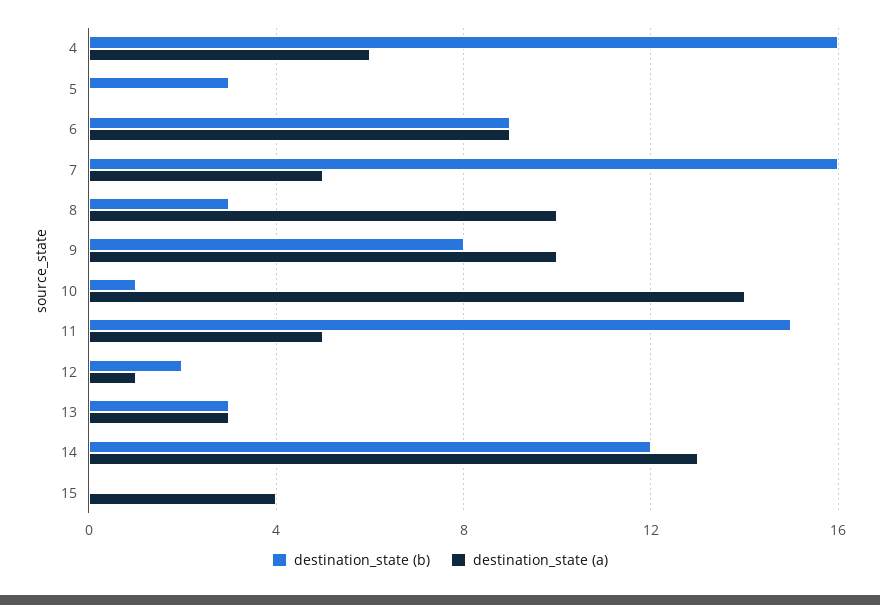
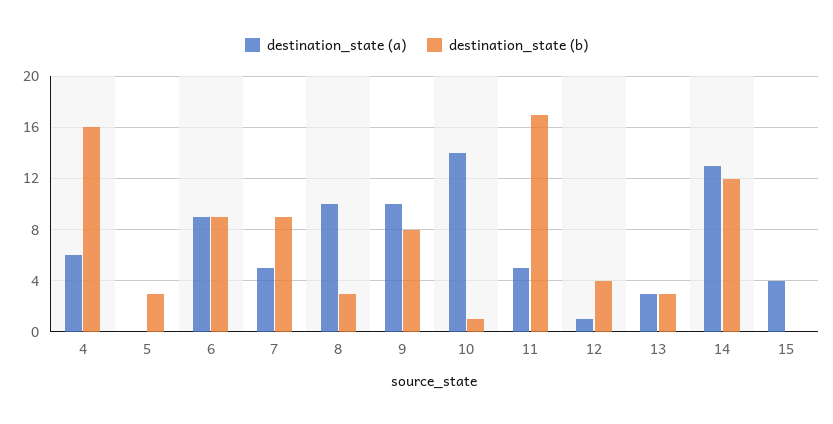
destination_state (b), 7: 16 -> 9
destination_state (b), 11: 15 -> 17
destination_state (b), 12: 2 -> 4

